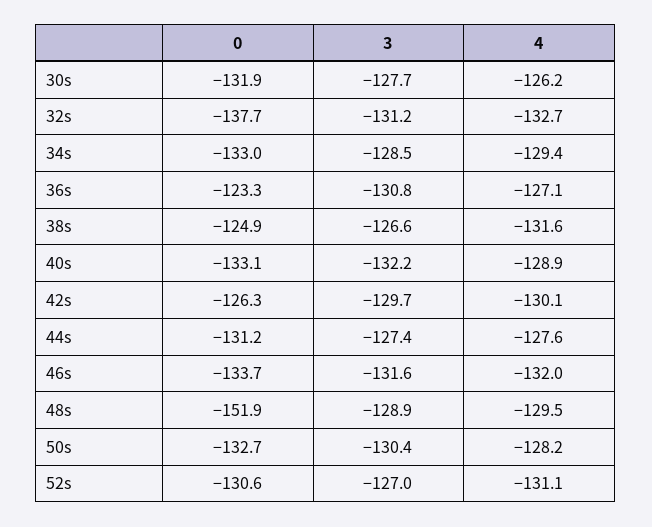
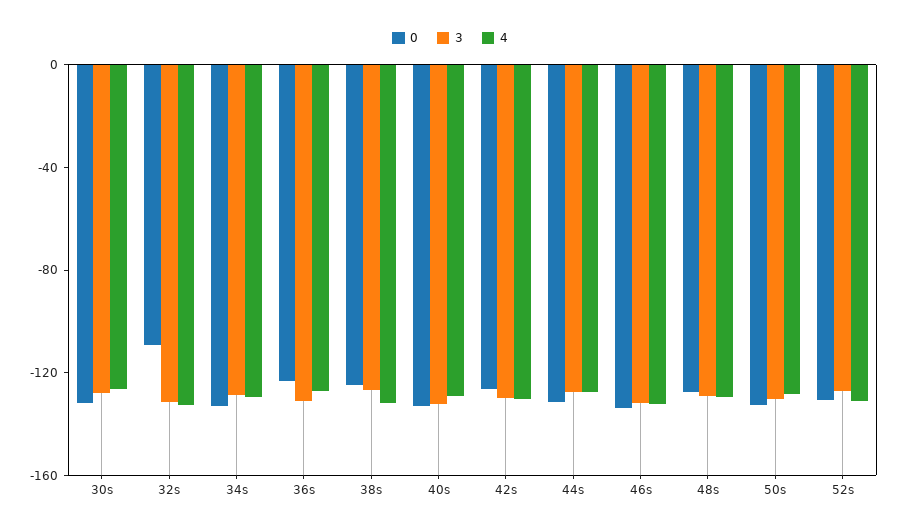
0, 32s: -137.7 -> -110
0, 48s: -151.9 -> -130

